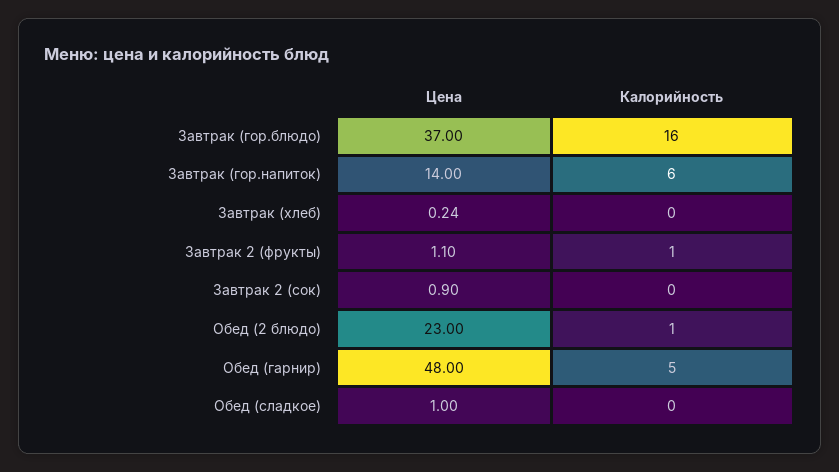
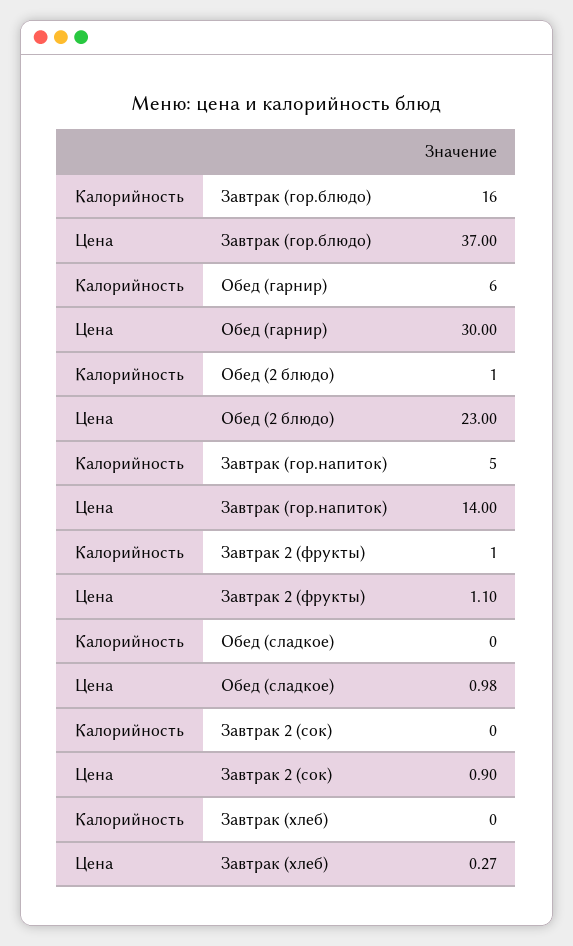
Калорийность, Завтрак (гор.напиток): 6 -> 5
Цена, Завтрак (хлеб): 0.24 -> 0.27
Цена, Обед (гарнир): 48 -> 30
Калорийность, Обед (гарнир): 5 -> 6
Цена, Обед (сладкое): 1 -> 0.98

